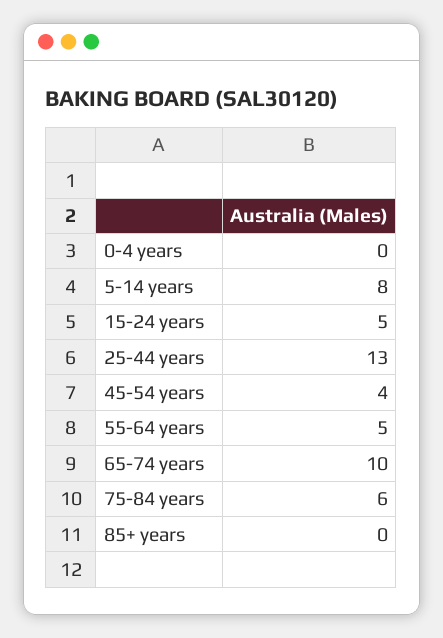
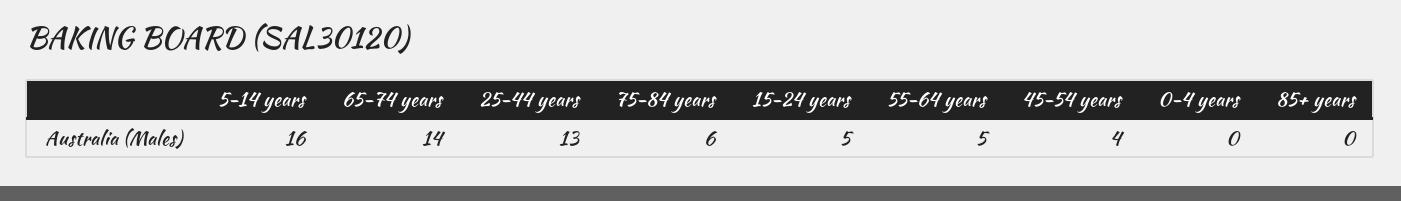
5-14 years: 8 -> 16
65-74 years: 10 -> 14

